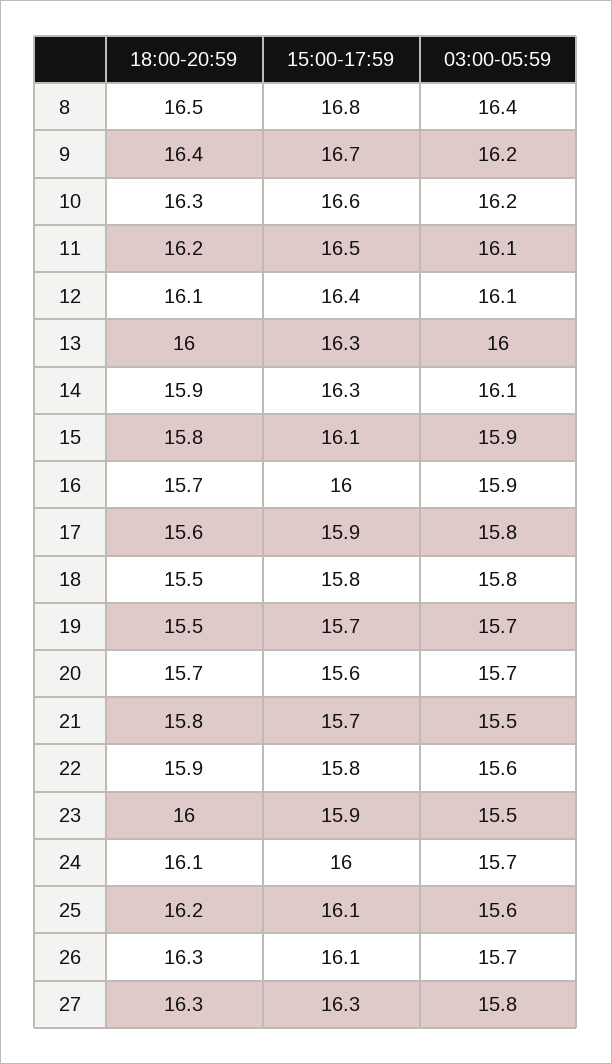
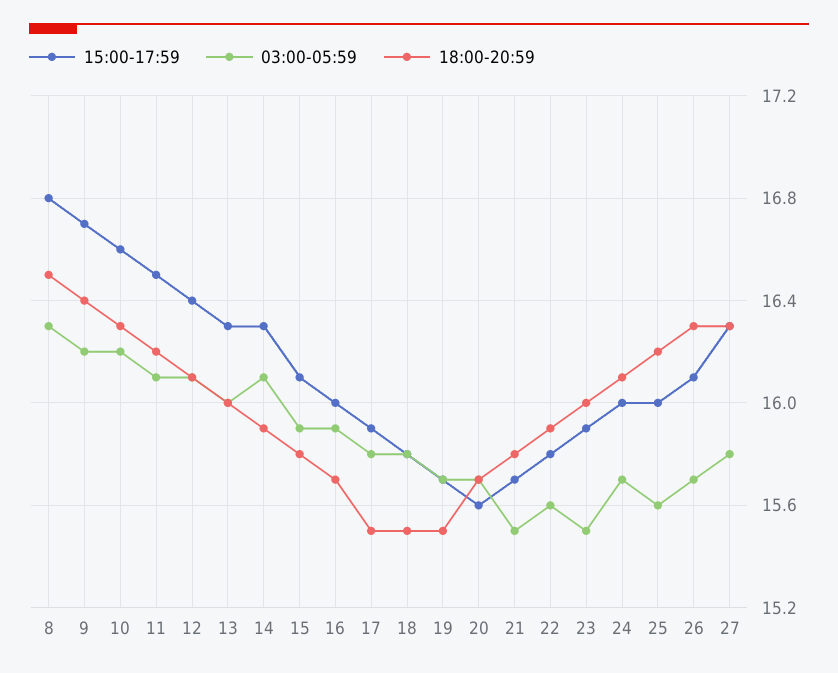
03:00-05:59, 8: 16.4 -> 16.3
18:00-20:59, 17: 15.6 -> 15.5
15:00-17:59, 25: 16.1 -> 16

